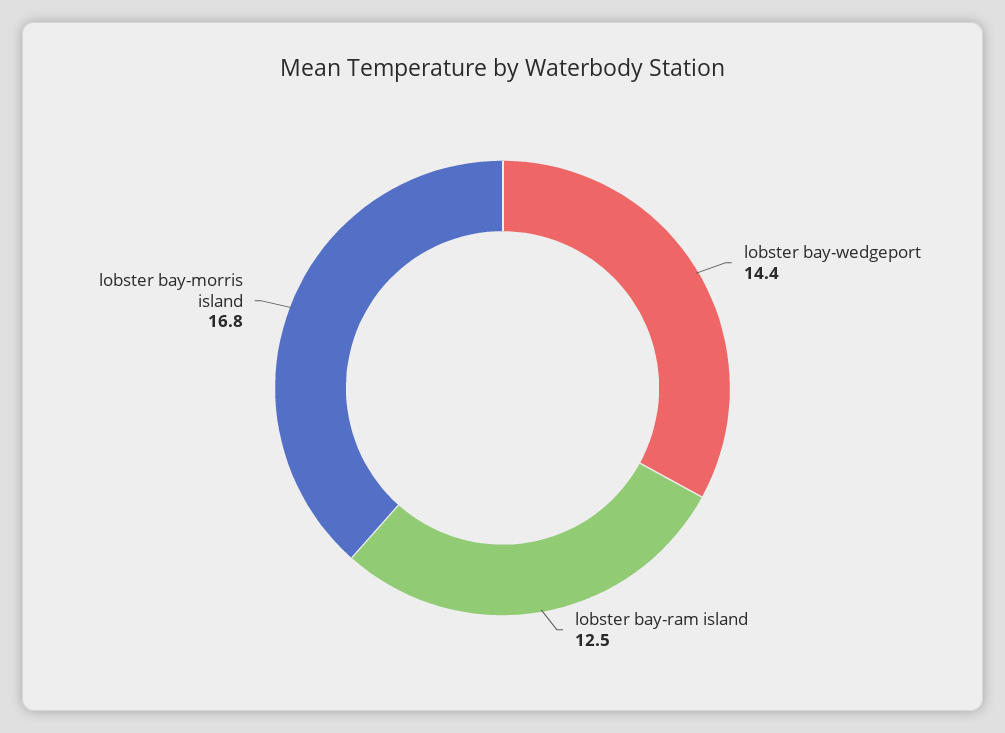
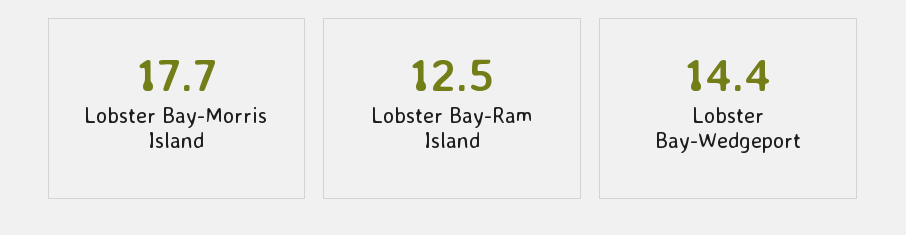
lobster bay-morris island: 16.8 -> 17.7

